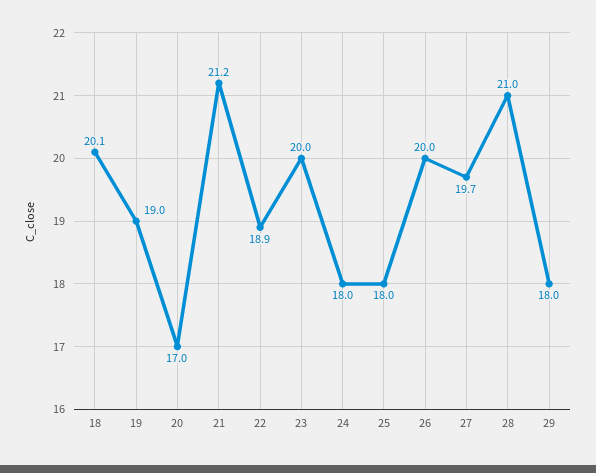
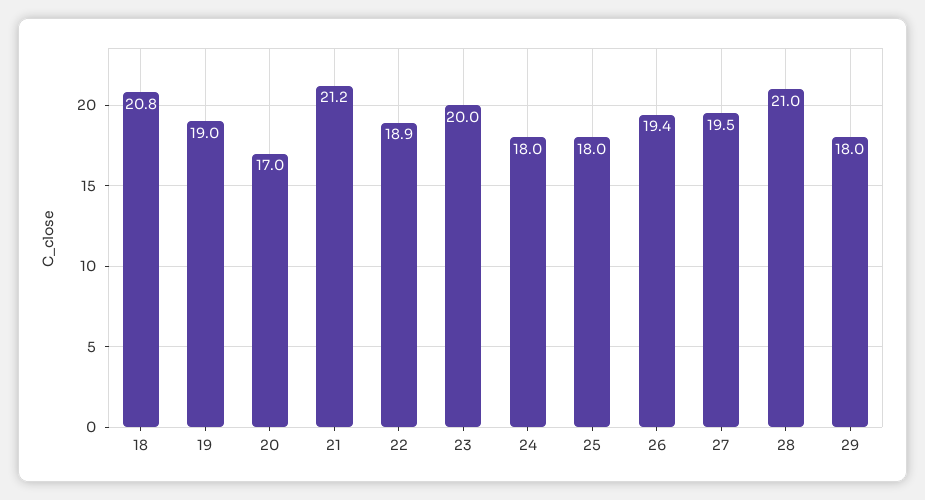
18: 20.1 -> 20.8
26: 20 -> 19.4
27: 19.7 -> 19.5

